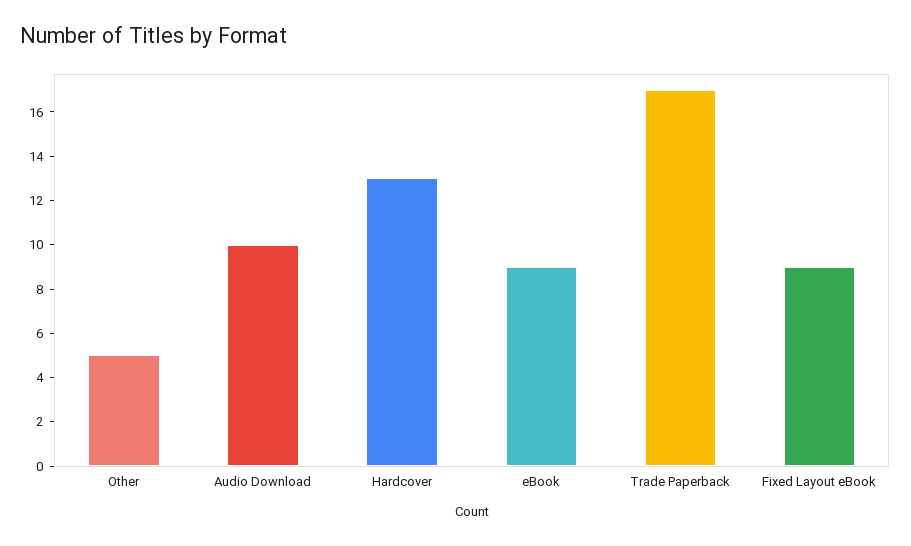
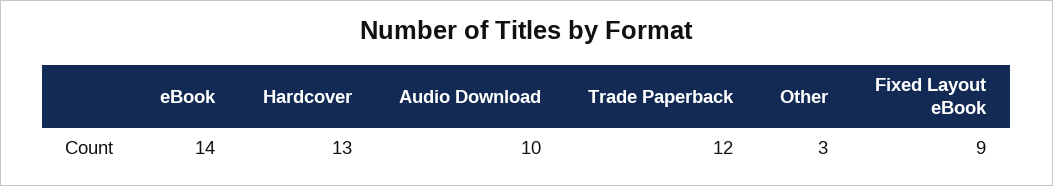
Other: 5 -> 3
eBook: 9 -> 14
Trade Paperback: 17 -> 12

